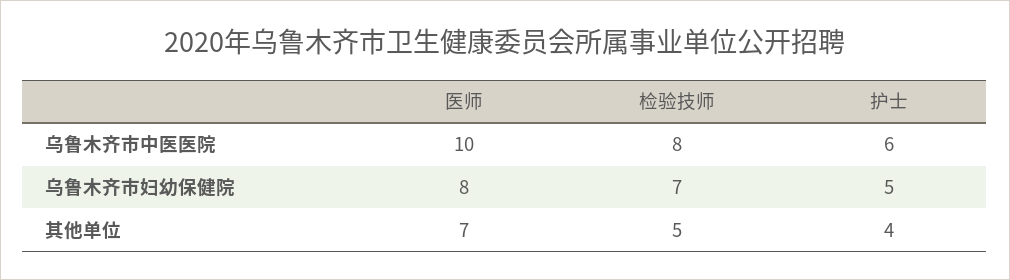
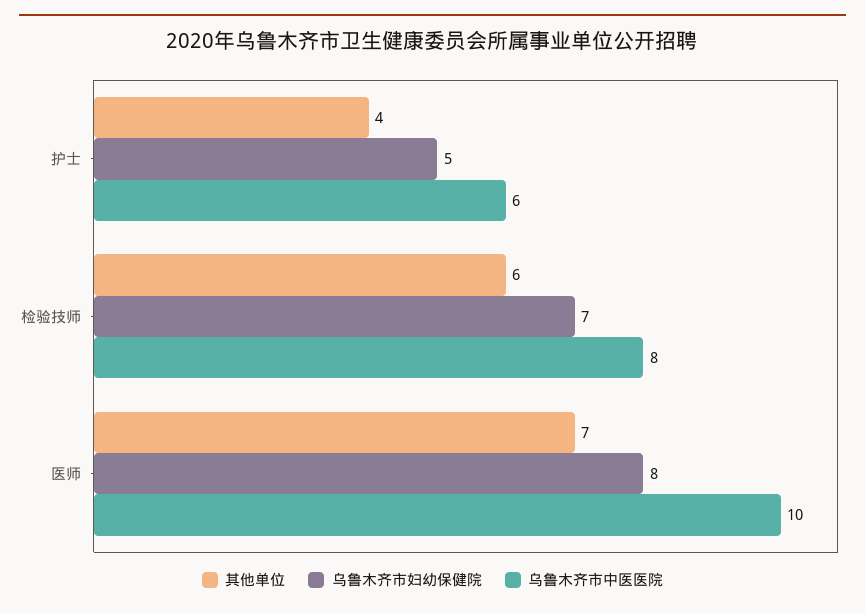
其他单位, 检验技师: 5 -> 6

